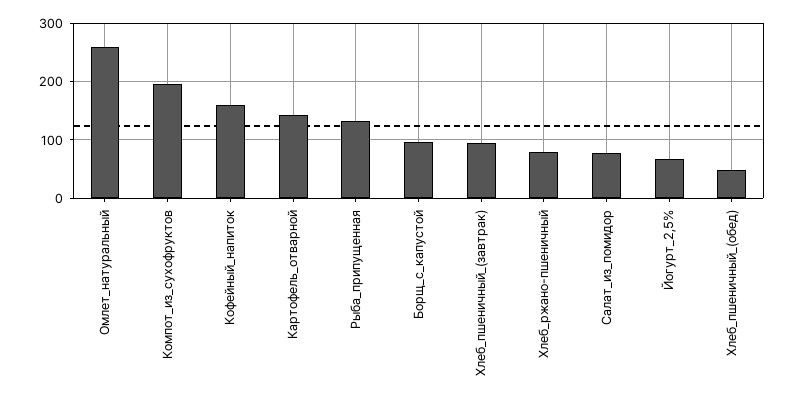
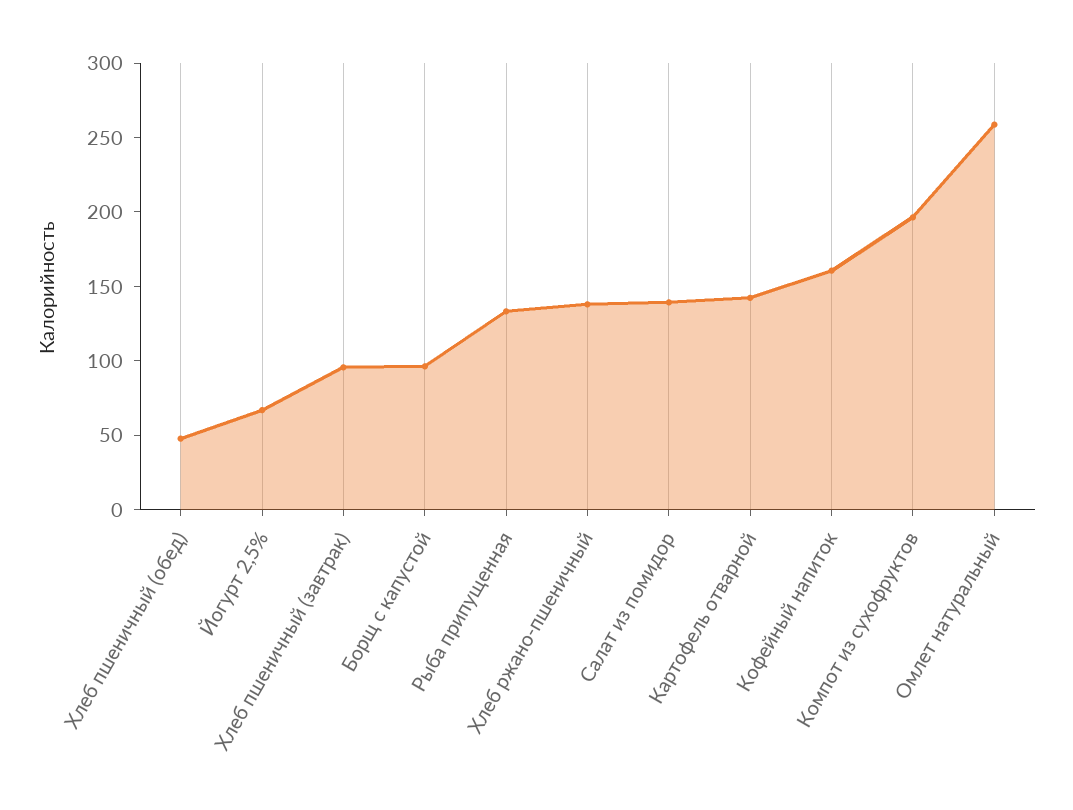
Хлеб_ржано-пшеничный: 80 -> 140
Салат_из_помидор: 80 -> 140

